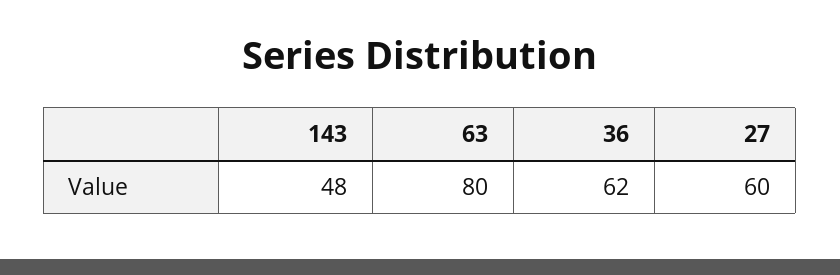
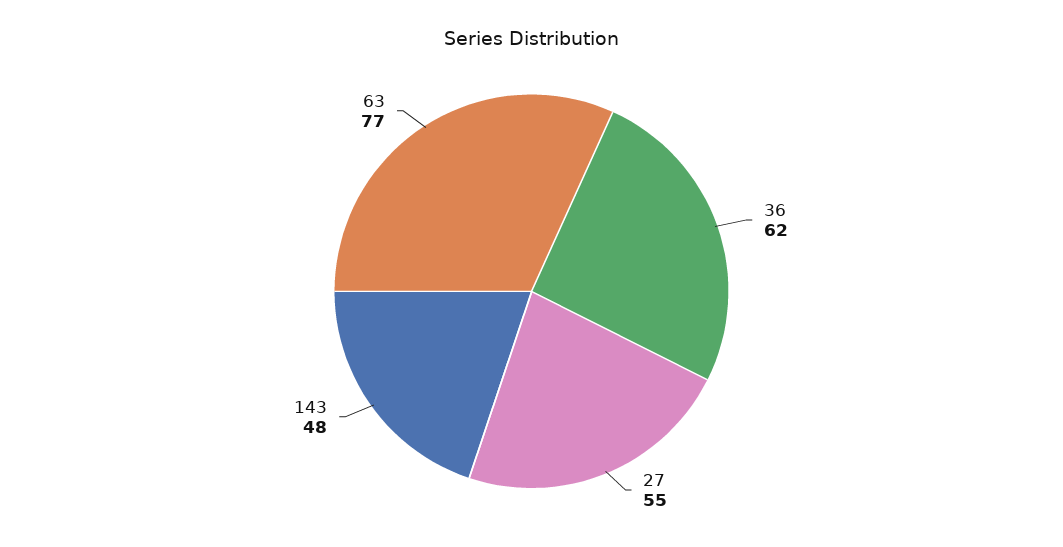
63: 80 -> 77
27: 60 -> 55

